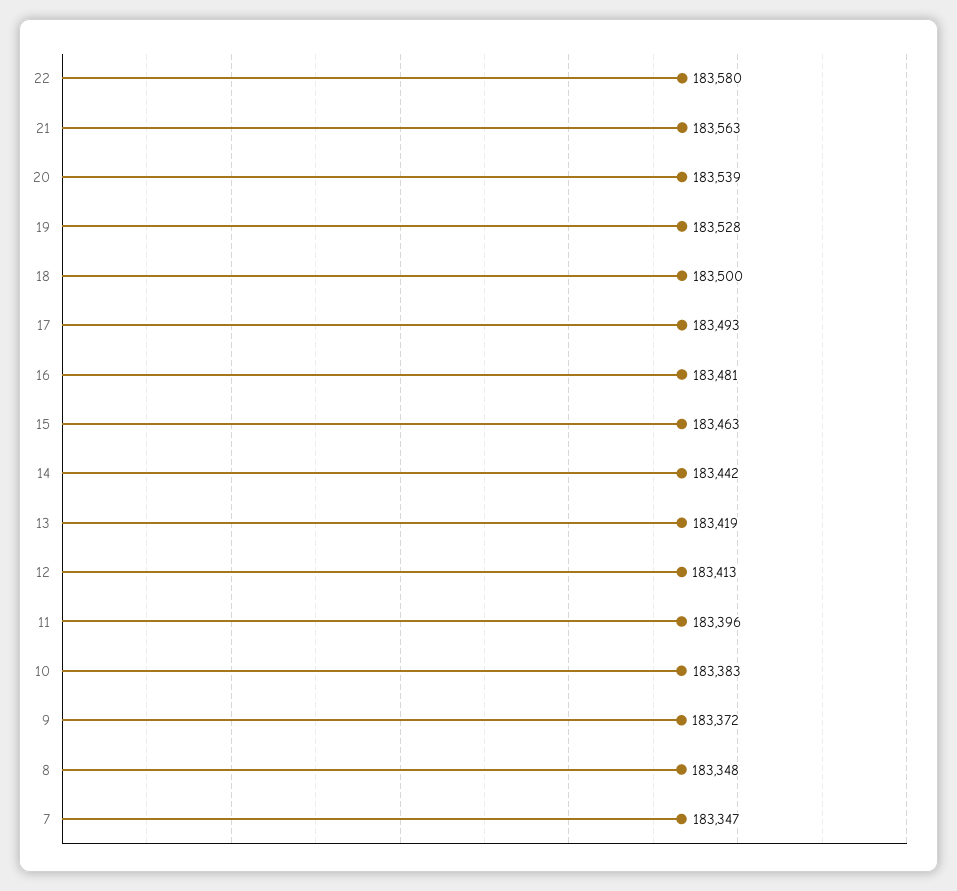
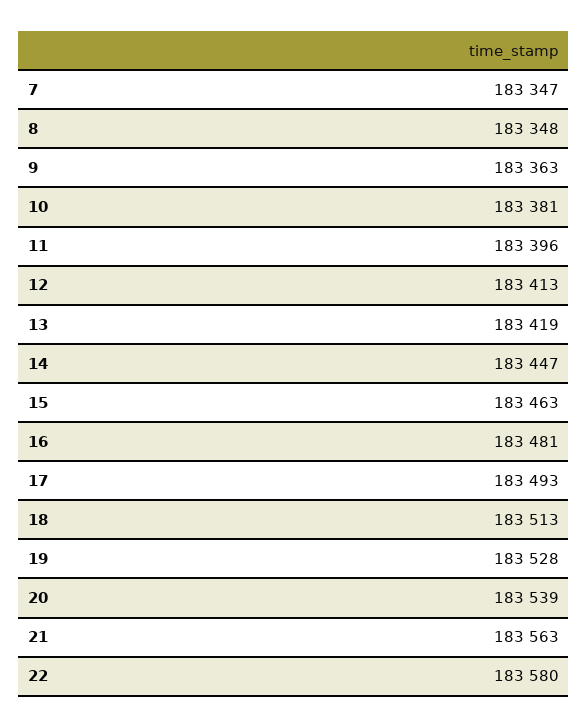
18: 183500 -> 183513
14: 183442 -> 183447
10: 183383 -> 183381
9: 183372 -> 183363

